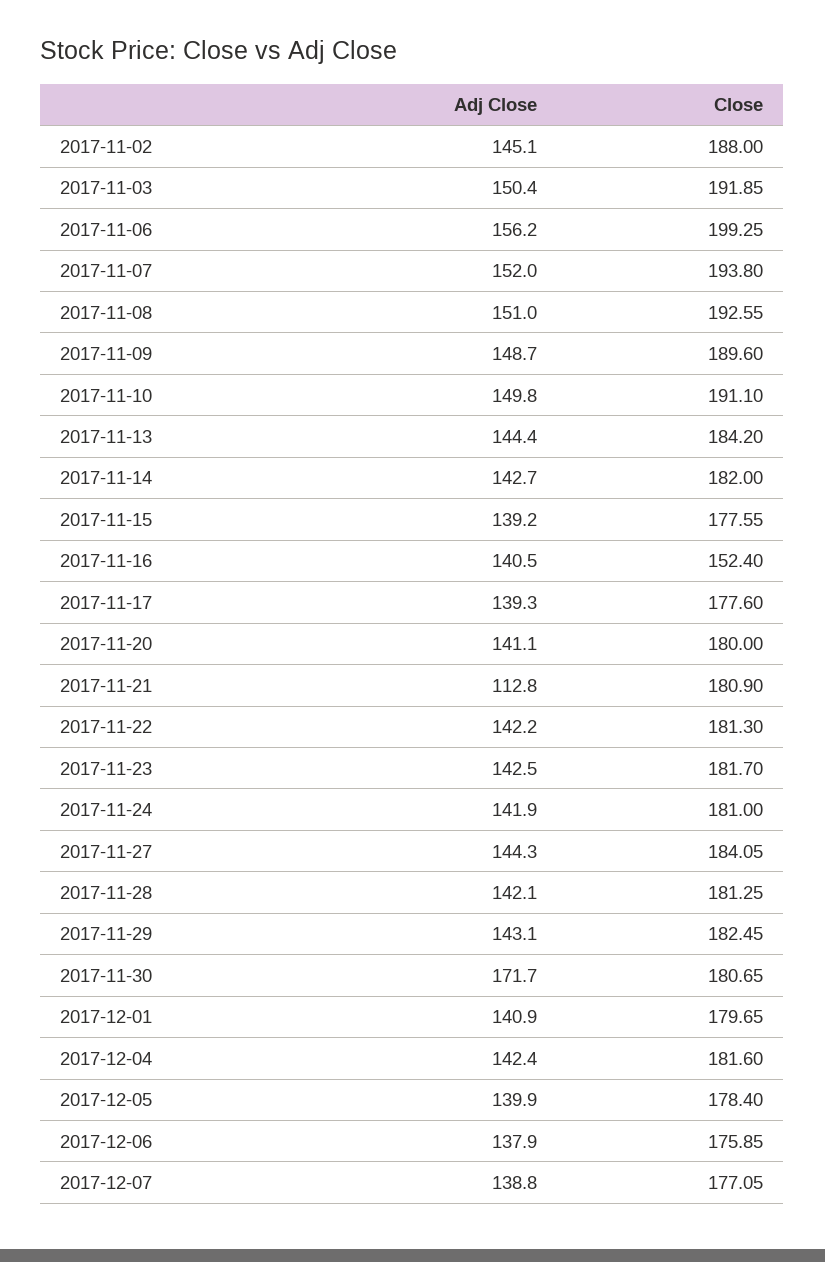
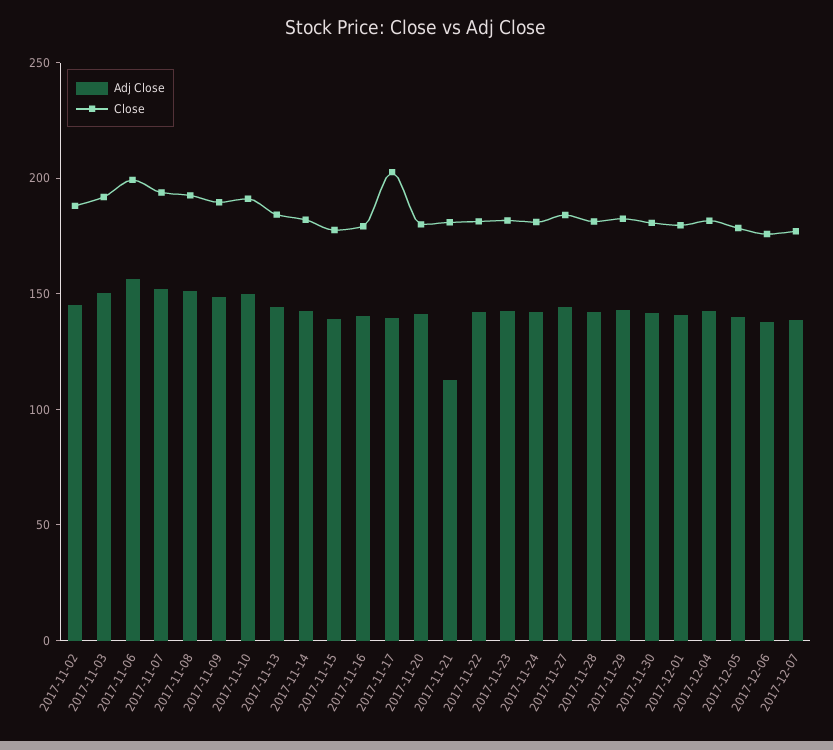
Close, 2017-11-16: 152.4 -> 180
Close, 2017-11-17: 177.6 -> 200
Adj Close, 2017-11-30: 171.7 -> 140

